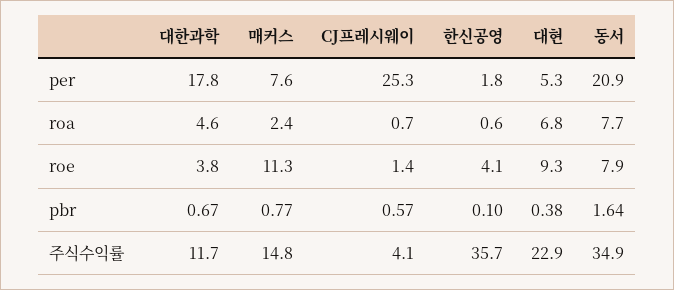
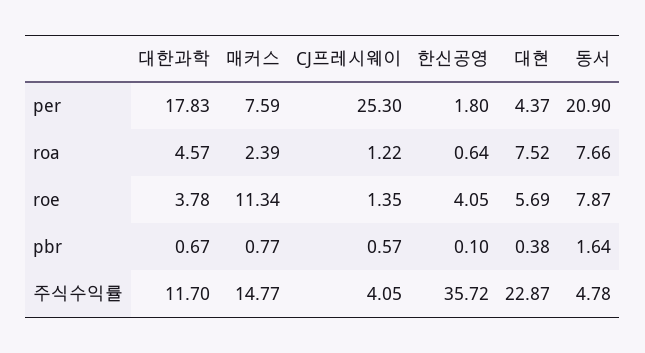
대현, per: 5.3 -> 4.37
CJ프레시웨이, roa: 0.7 -> 1.22
대현, roa: 6.8 -> 7.52
대현, roe: 9.3 -> 5.69
동서, 주식수익률: 34.9 -> 4.78

